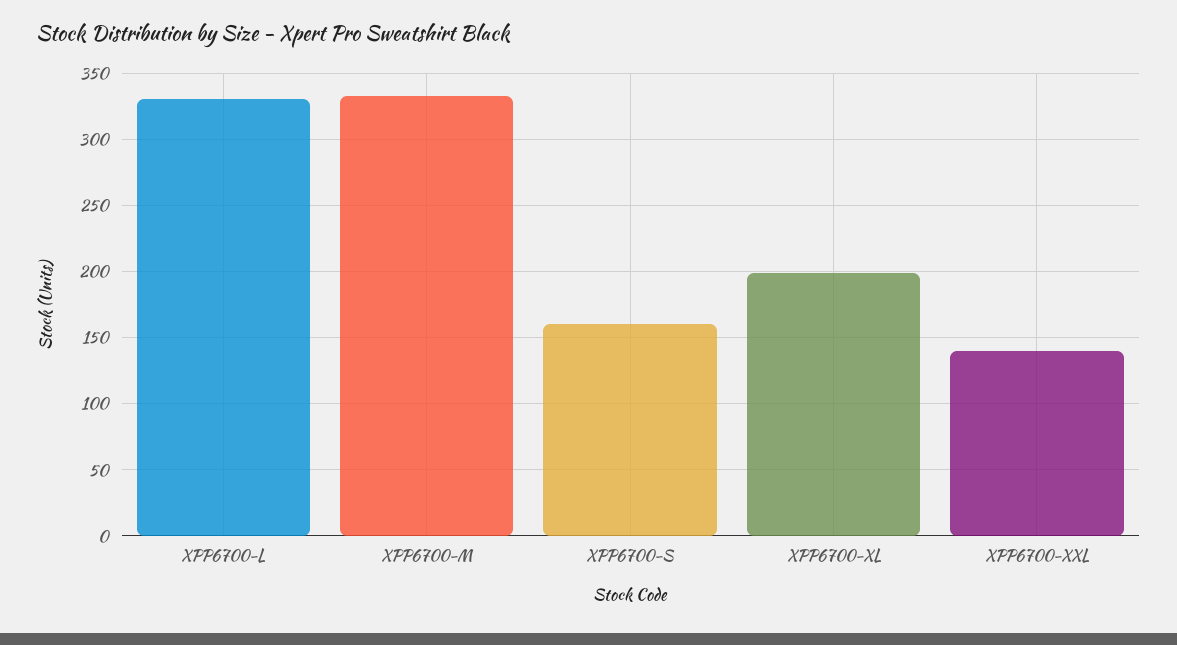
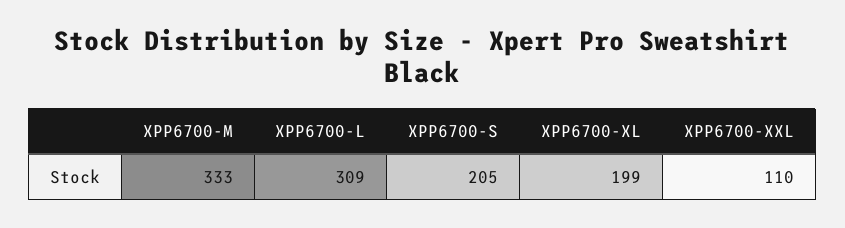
XPP6700-L: 330 -> 309
XPP6700-S: 160 -> 205
XPP6700-XXL: 140 -> 110

